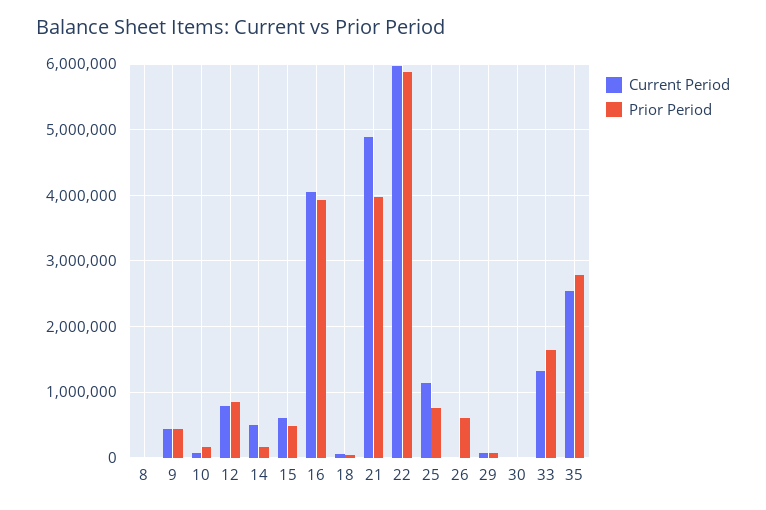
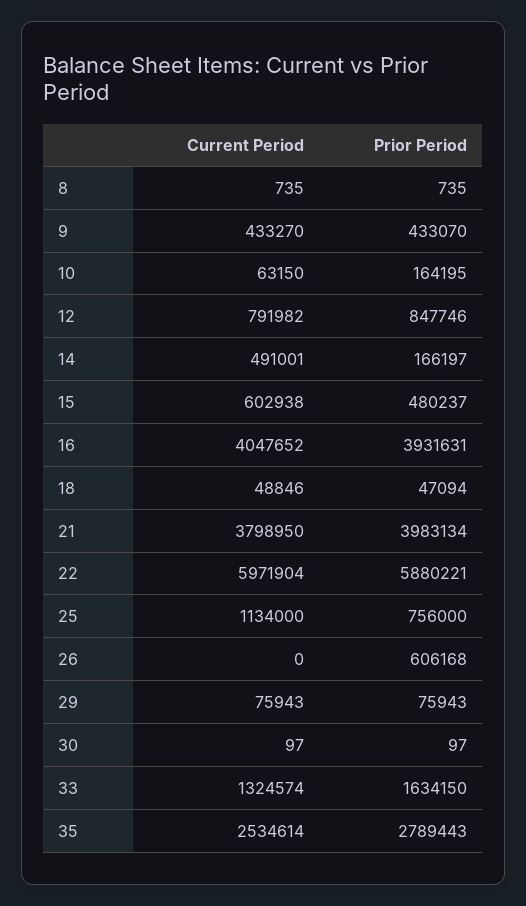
Current Period, 21: 4900000 -> 3798950

